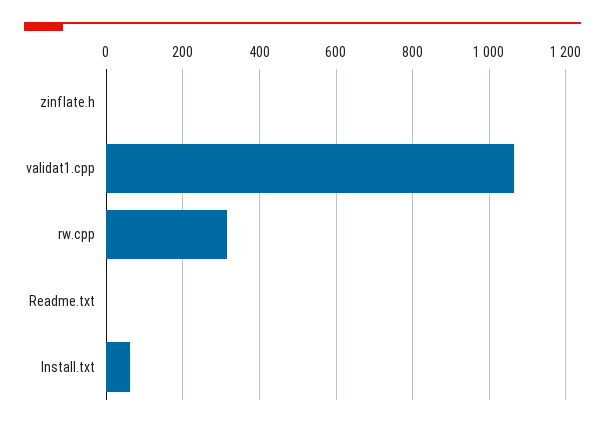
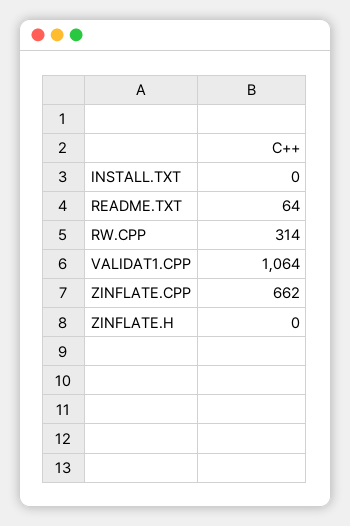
Readme.txt: 0 -> 64
Install.txt: 60 -> 0
ZINFLATE.CPP: none -> 662

